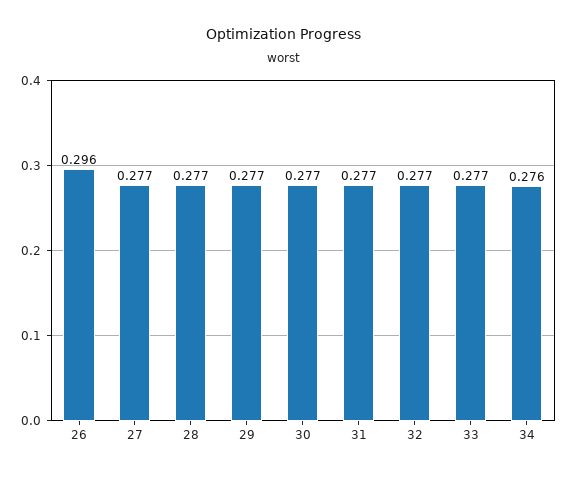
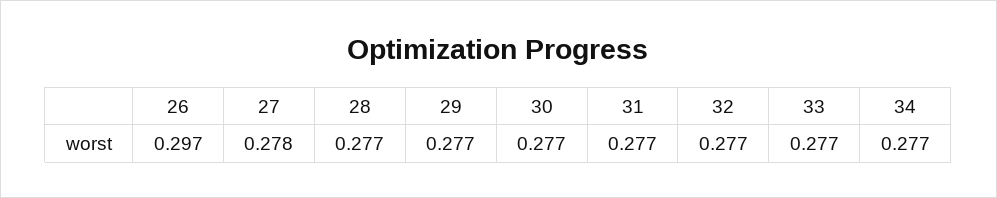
26: 0.296 -> 0.297
27: 0.277 -> 0.278
34: 0.276 -> 0.277

